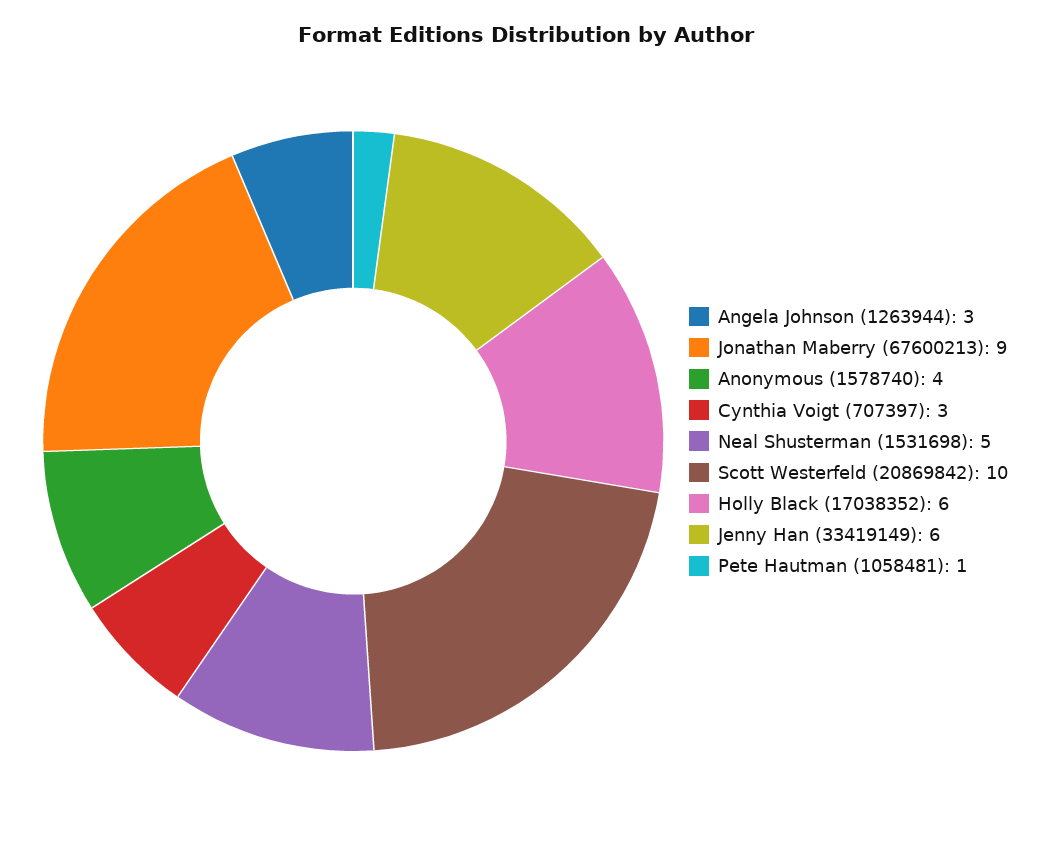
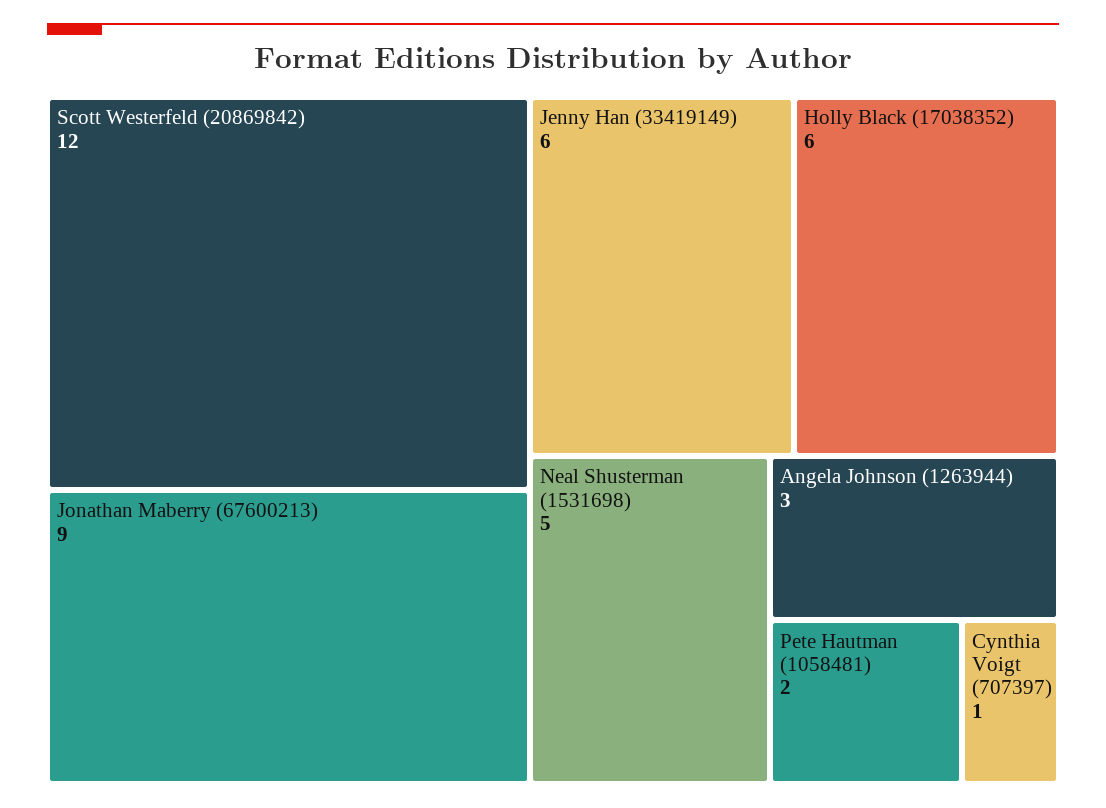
Anonymous (1578740): 4 -> none
Cynthia Voigt (707397): 3 -> 1
Scott Westerfeld (20869842): 10 -> 12
Pete Hautman (1058481): 1 -> 2

